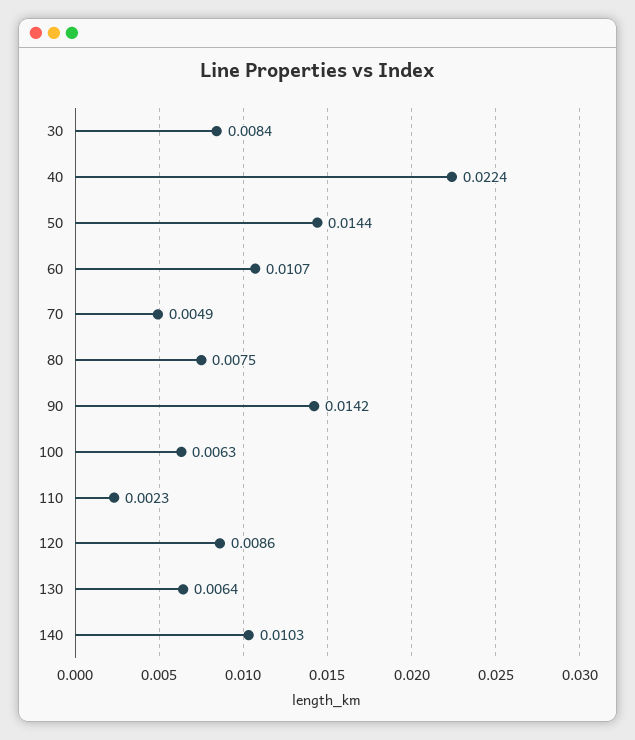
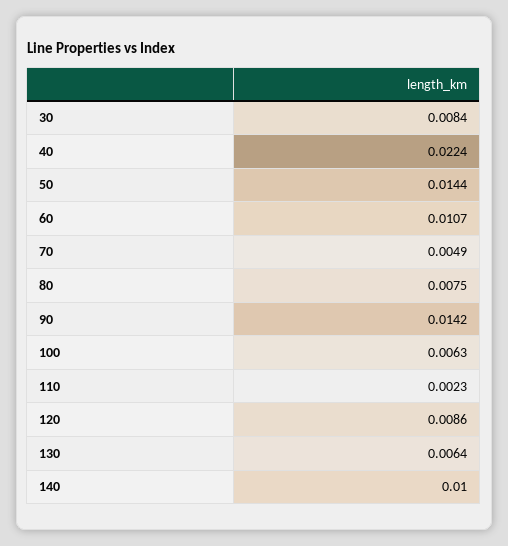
140: 0.0103 -> 0.01

